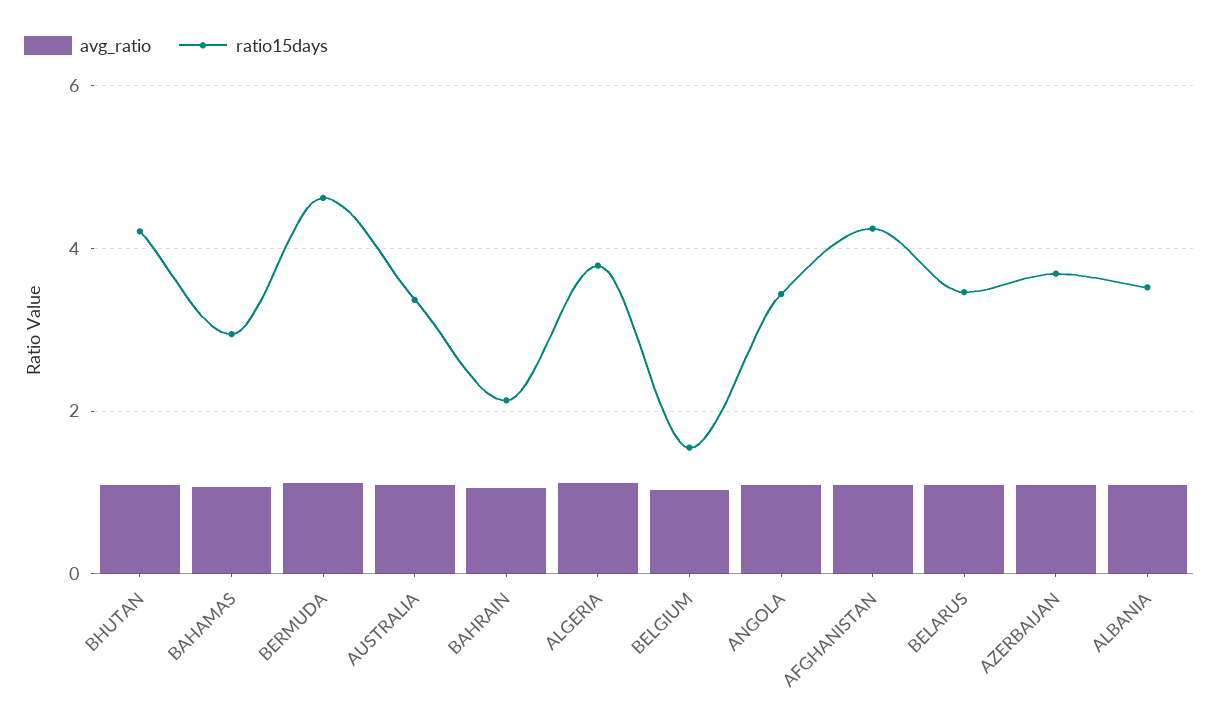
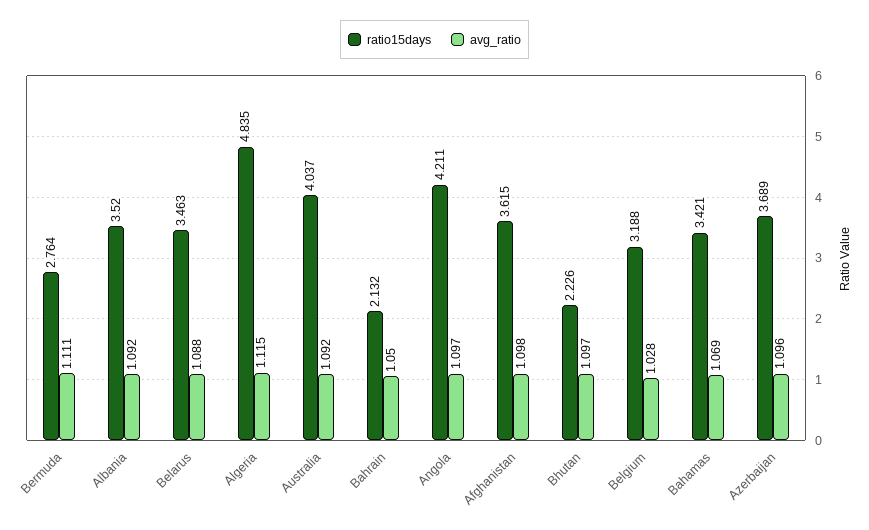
ratio15days, BHUTAN: 4.2 -> 2.226
ratio15days, BAHAMAS: 3 -> 3.421
ratio15days, BERMUDA: 4.6 -> 2.764
ratio15days, AUSTRALIA: 3.4 -> 4.037
ratio15days, ALGERIA: 3.8 -> 4.835
ratio15days, BELGIUM: 1.6 -> 3.188
ratio15days, ANGOLA: 3.4 -> 4.211
ratio15days, AFGHANISTAN: 4.2 -> 3.615

